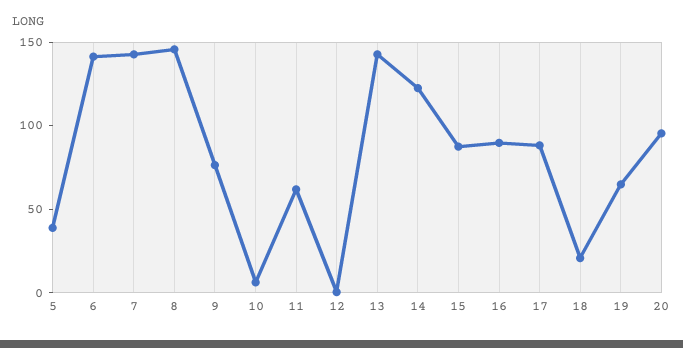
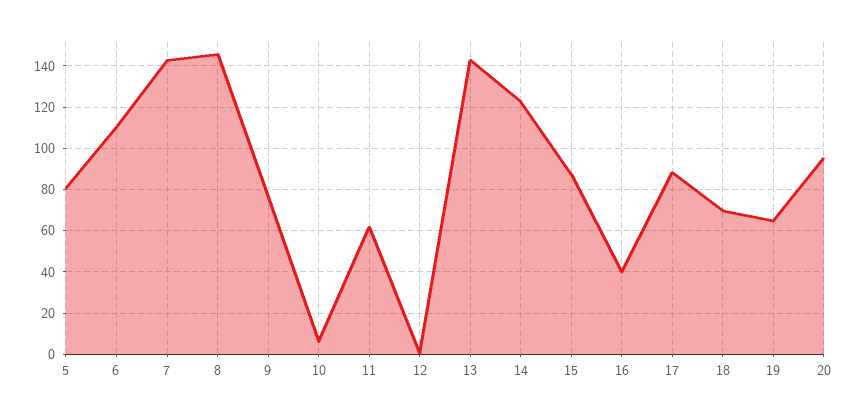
5: 40 -> 80
6: 140 -> 110
16: 90 -> 40
18: 20 -> 70

